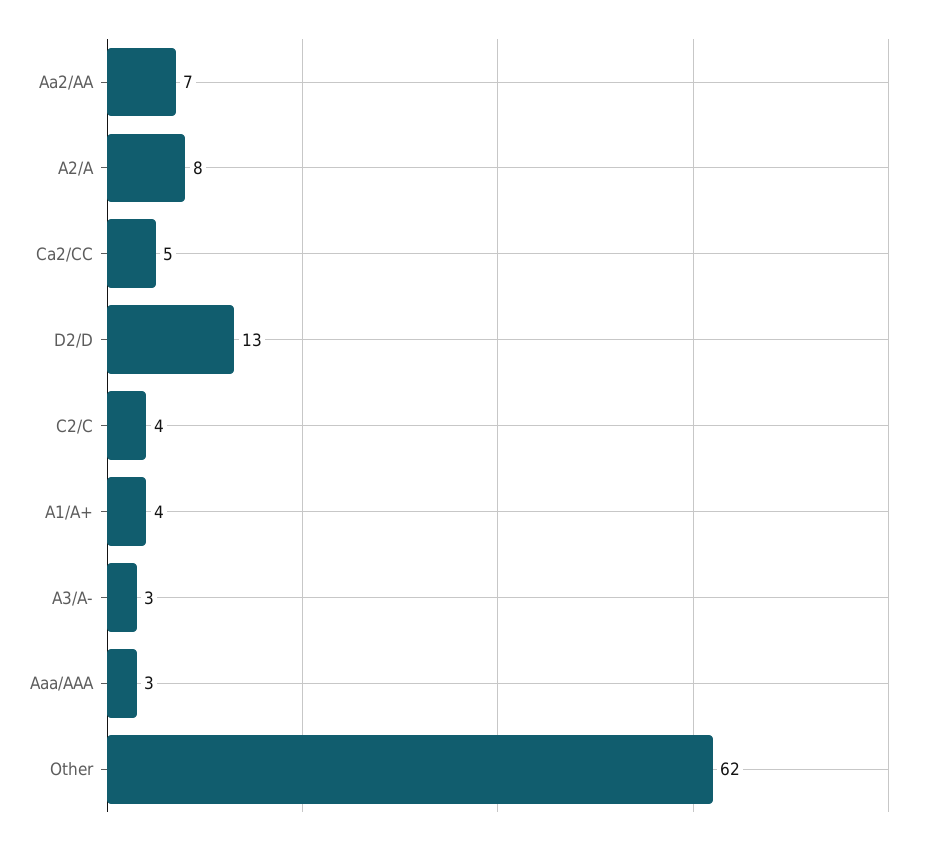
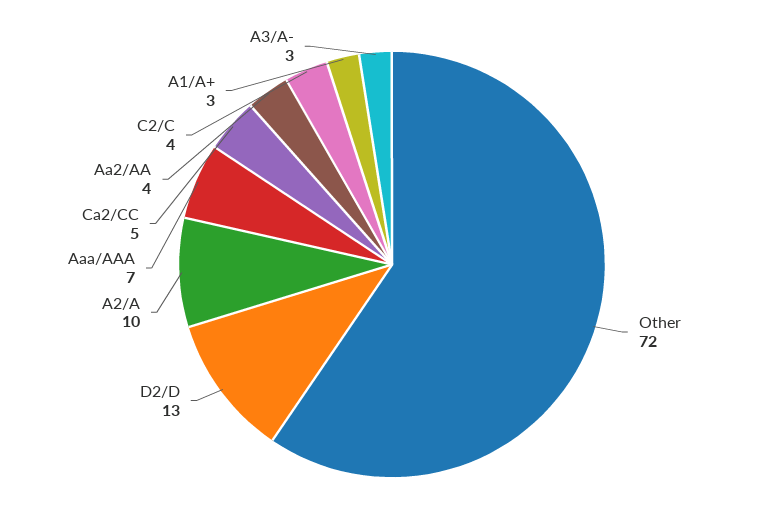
Aa2/AA: 7 -> 4
A2/A: 8 -> 10
A1/A+: 4 -> 3
Aaa/AAA: 3 -> 7
Other: 62 -> 72

